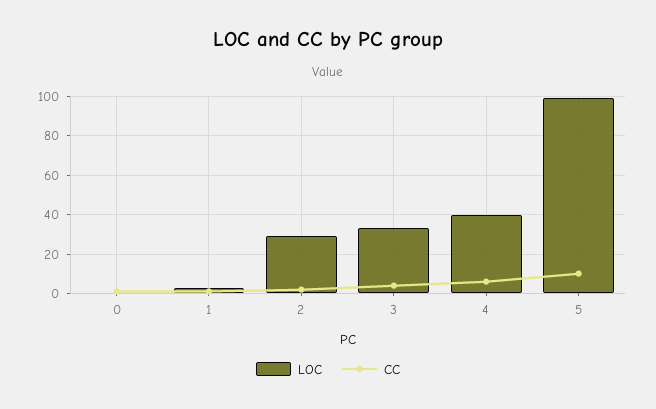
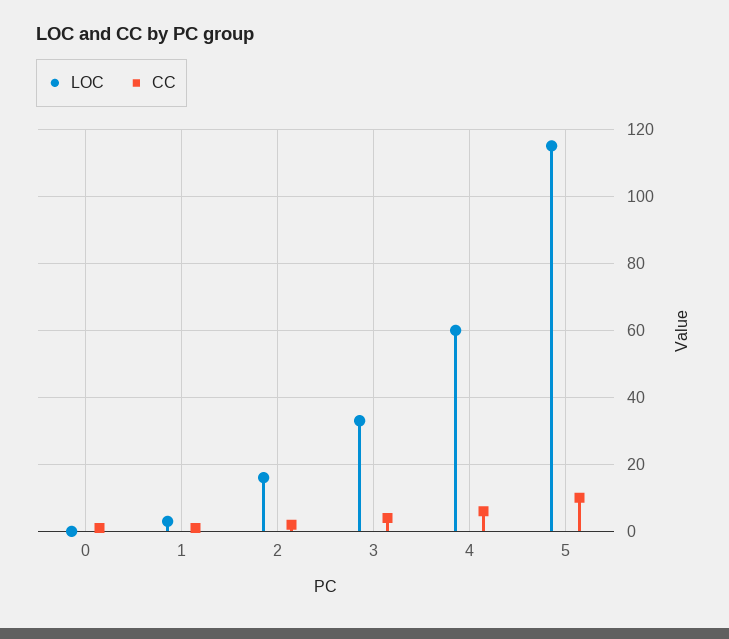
LOC, 2: 30 -> 15
LOC, 4: 40 -> 60
LOC, 5: 100 -> 115

